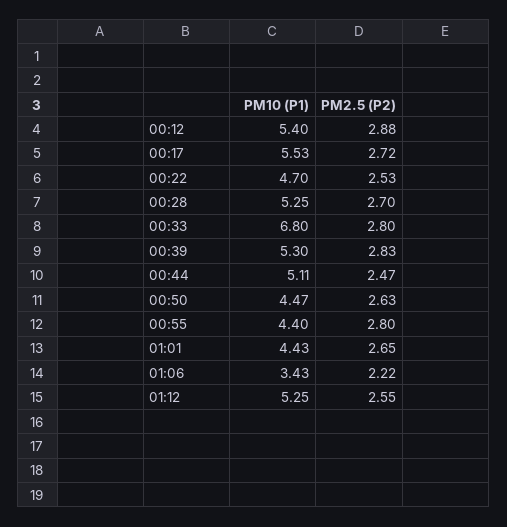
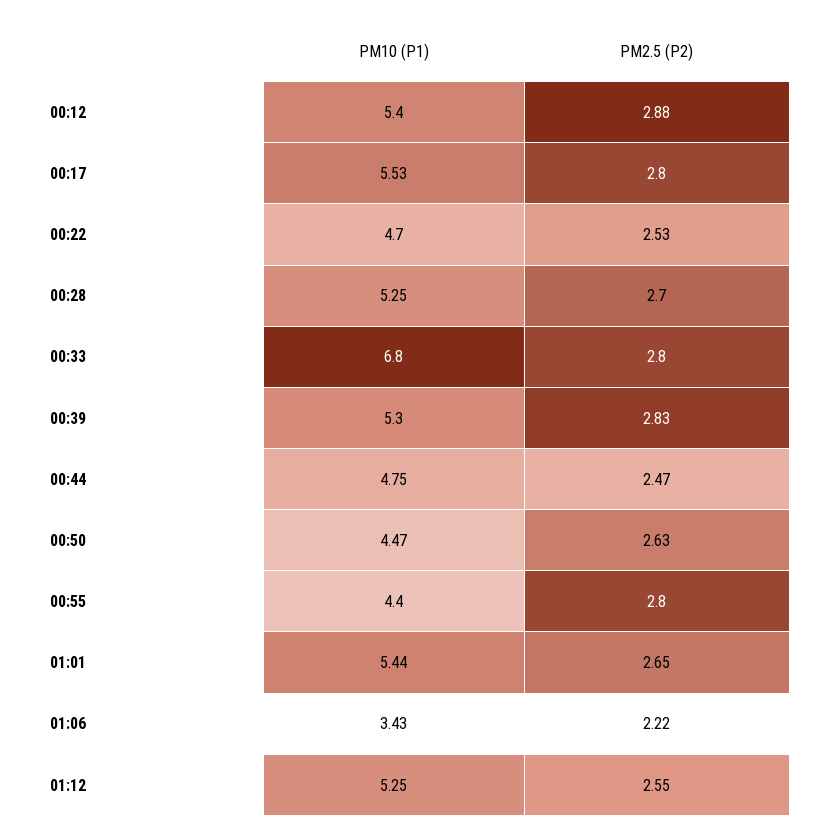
PM2.5 (P2), 00:17: 2.72 -> 2.8
PM10 (P1), 00:44: 5.11 -> 4.75
PM10 (P1), 01:01: 4.43 -> 5.44

